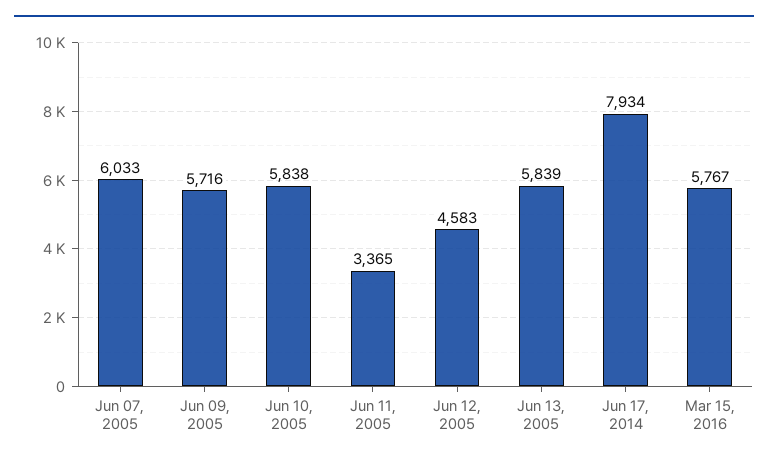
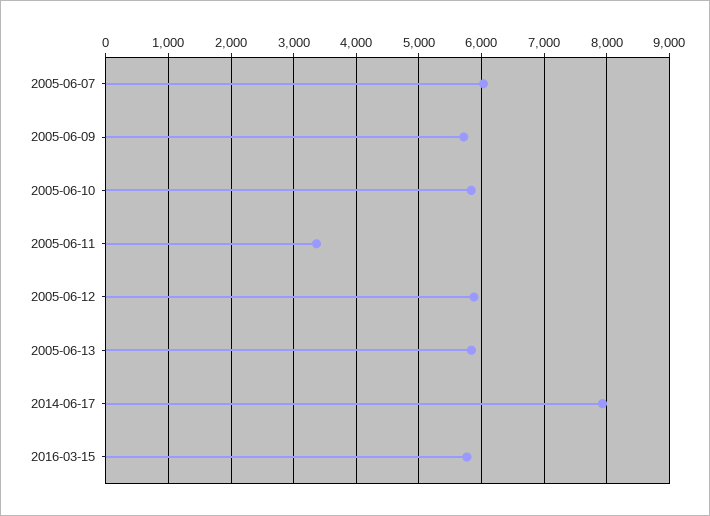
Jun 12, 2005: 4583 -> 5900

